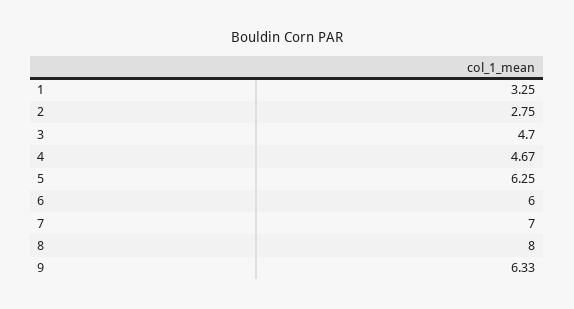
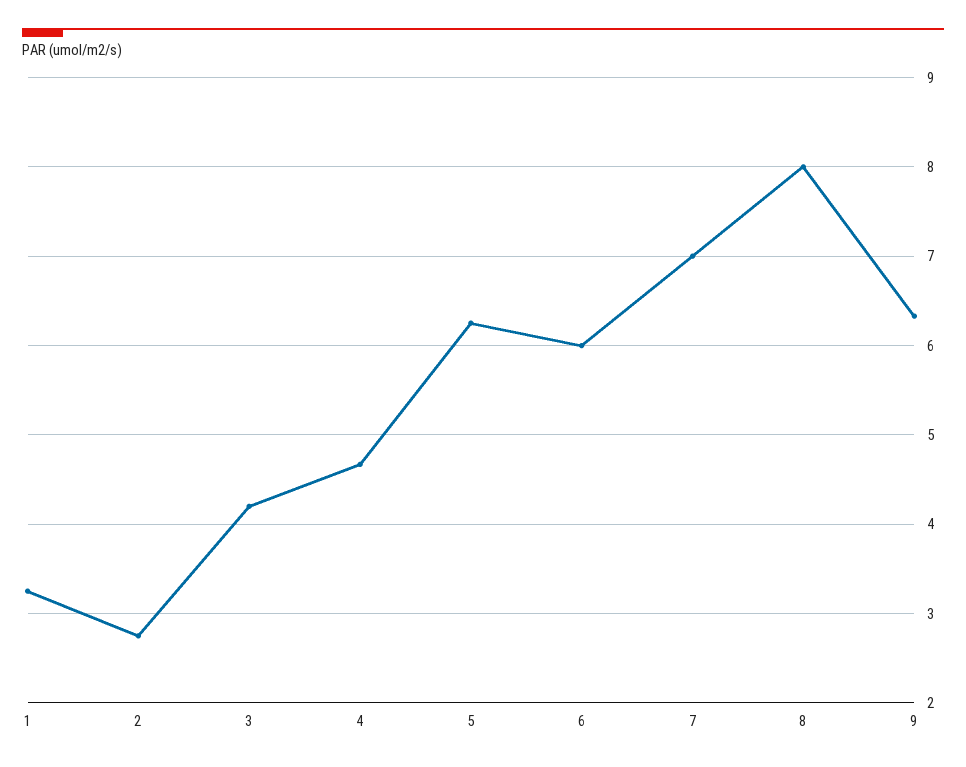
3: 4.7 -> 4.2

